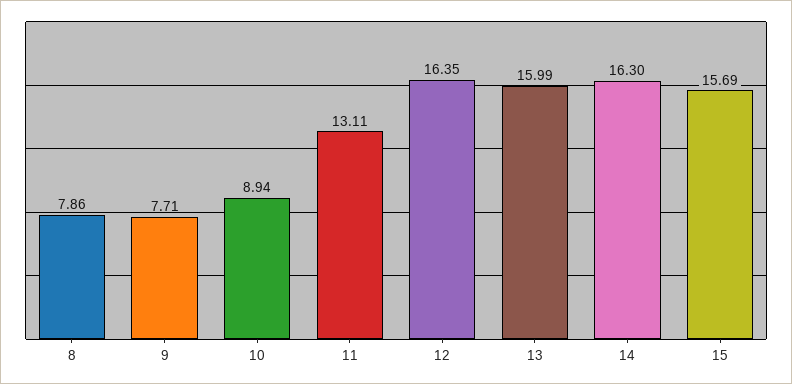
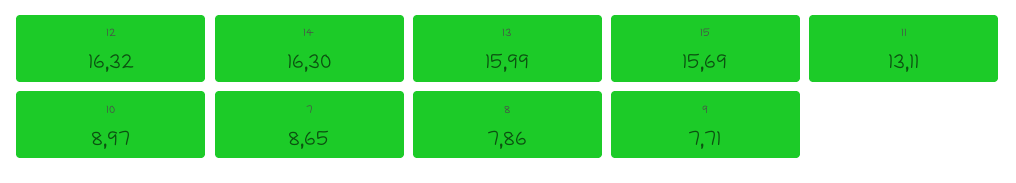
10: 8.94 -> 8.97
12: 16.35 -> 16.32
7: none -> 8.65

